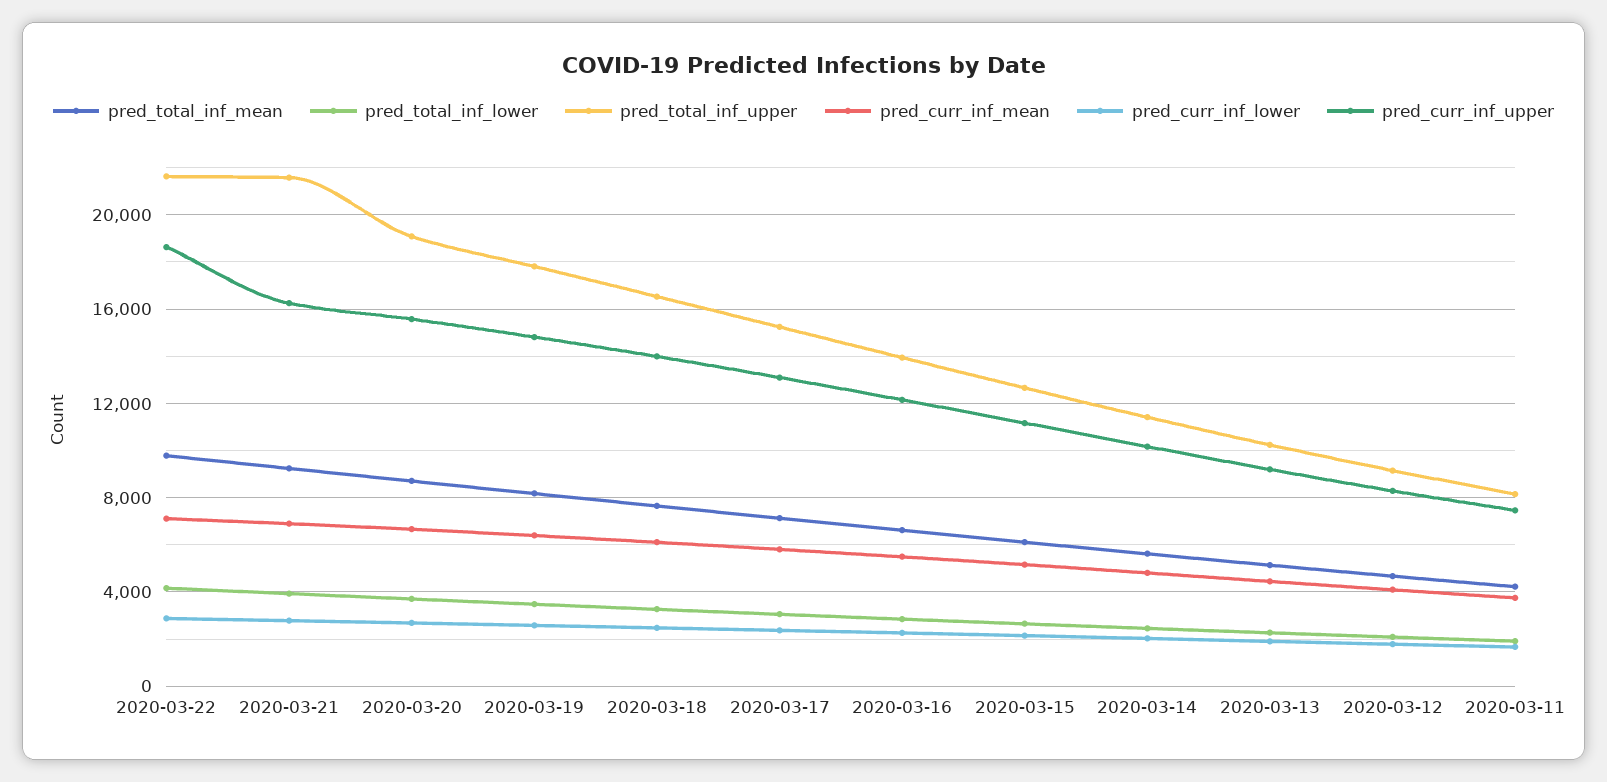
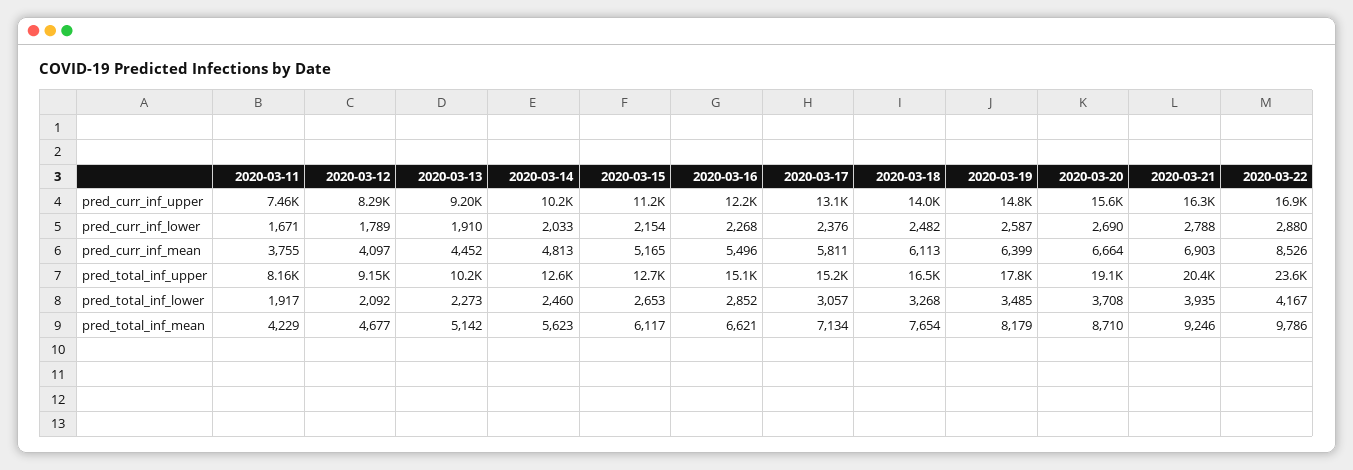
pred_total_inf_upper, 2020-03-22: 21500 -> 23600
pred_curr_inf_mean, 2020-03-22: 7000 -> 8526
pred_curr_inf_upper, 2020-03-22: 18500 -> 16900
pred_total_inf_upper, 2020-03-21: 21500 -> 20400
pred_total_inf_upper, 2020-03-16: 14000 -> 15100
pred_total_inf_upper, 2020-03-14: 11500 -> 12600

